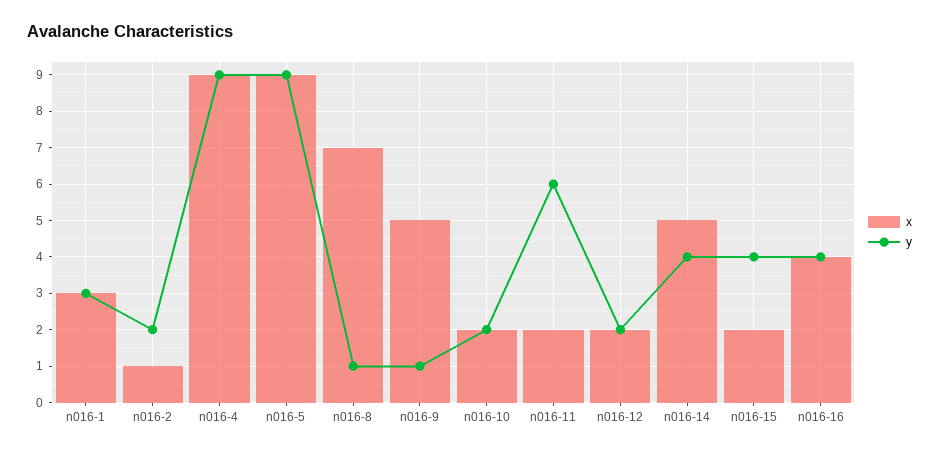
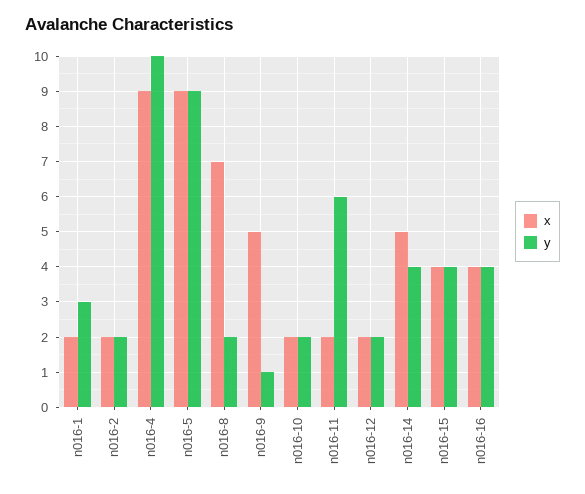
x, n016-1: 3 -> 2
x, n016-2: 1 -> 2
y, n016-4: 9 -> 10
y, n016-8: 1 -> 2
x, n016-15: 2 -> 4

